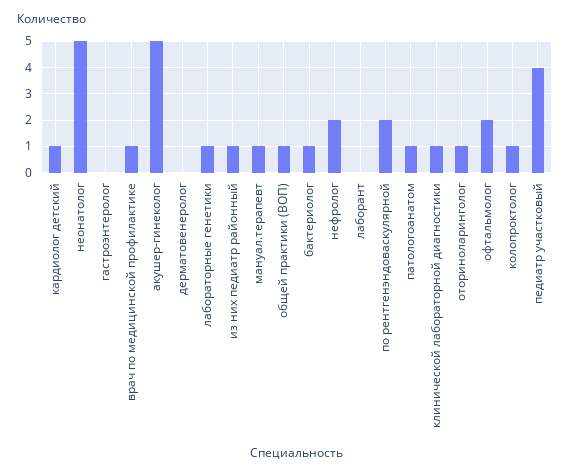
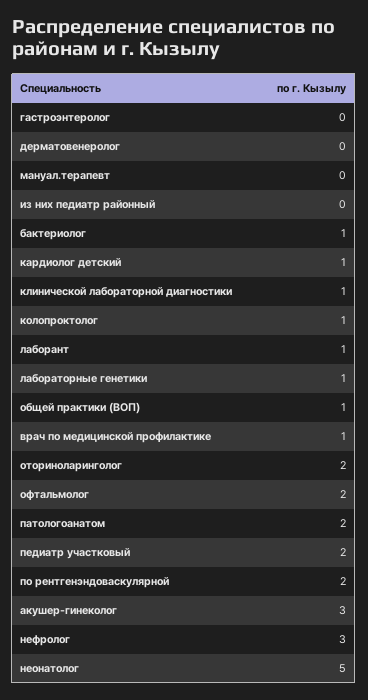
акушер-гинеколог: 5 -> 3
из них педиатр районный: 1 -> 0
мануал.терапевт: 1 -> 0
нефролог: 2 -> 3
лаборант: 0 -> 1
патологоанатом: 1 -> 2
оториноларинголог: 1 -> 2
педиатр участковый: 4 -> 2

